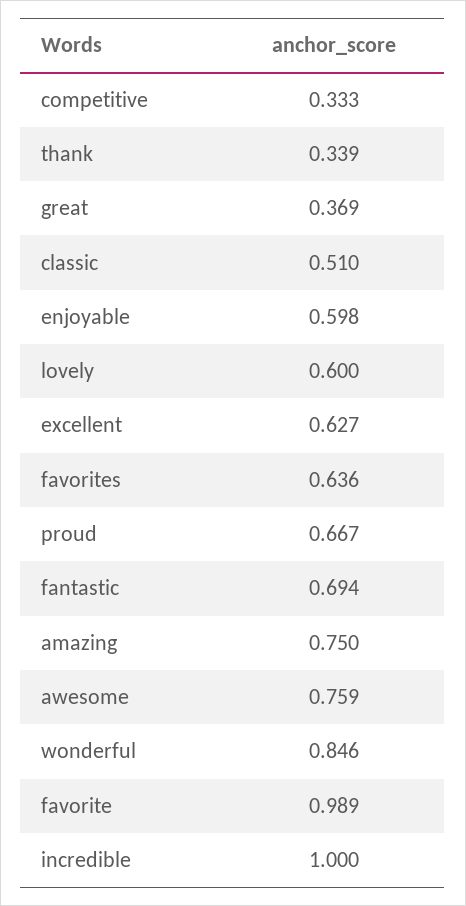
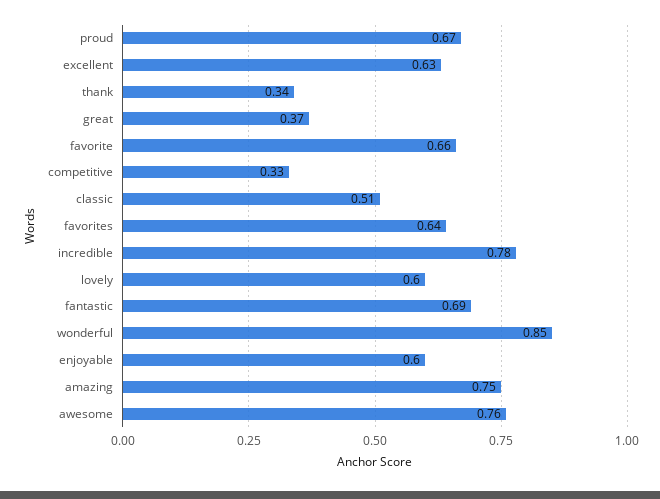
favorite: 0.989 -> 0.66
incredible: 1 -> 0.78

